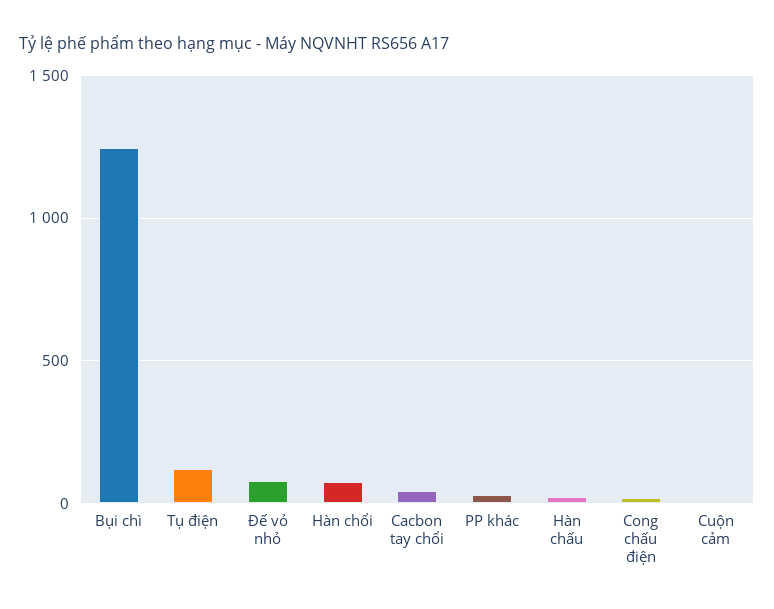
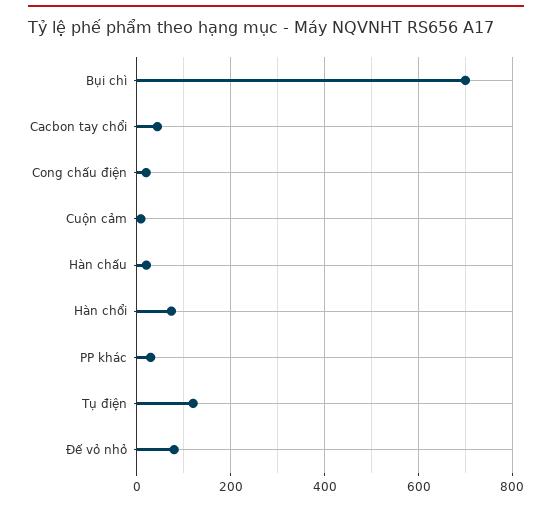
Bụi chì: 1250 -> 700

